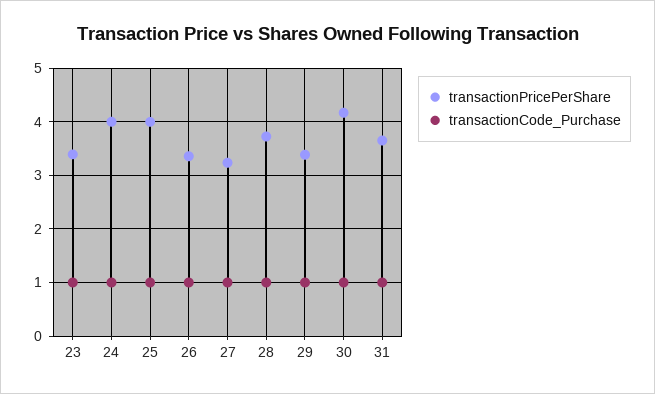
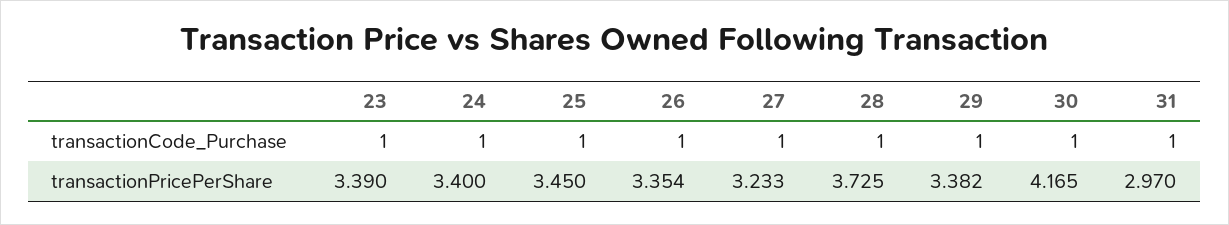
transactionPricePerShare, 24: 4 -> 3.4
transactionPricePerShare, 25: 4 -> 3.45
transactionPricePerShare, 31: 3.6 -> 2.97

